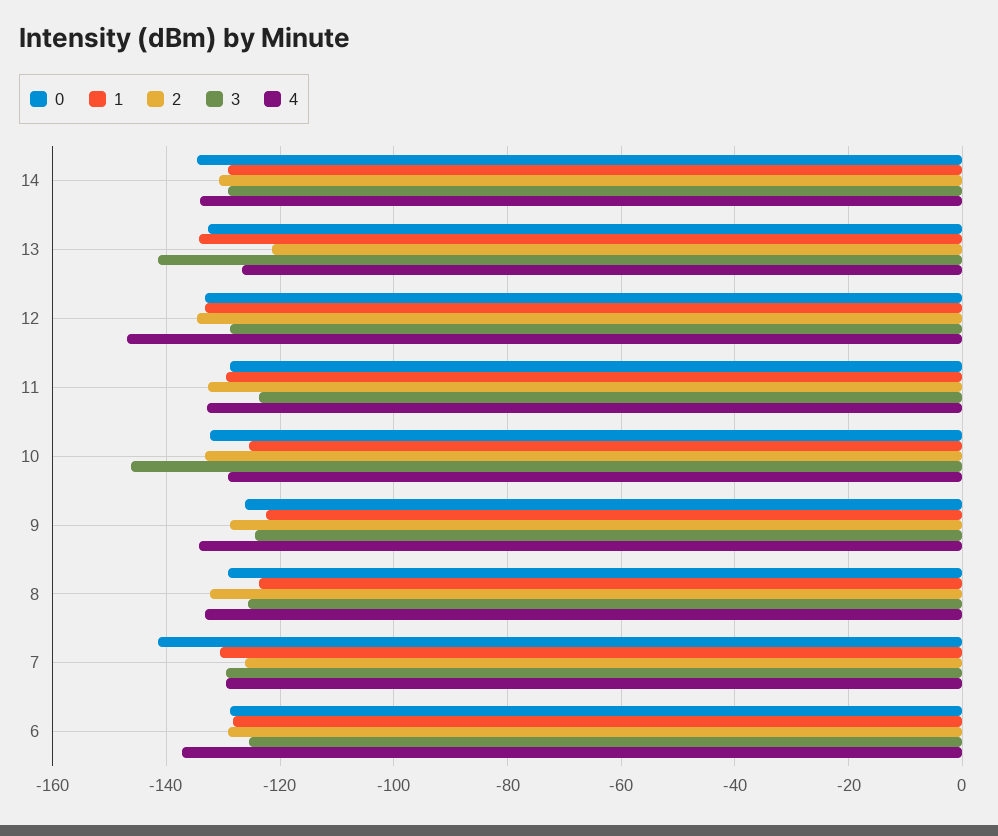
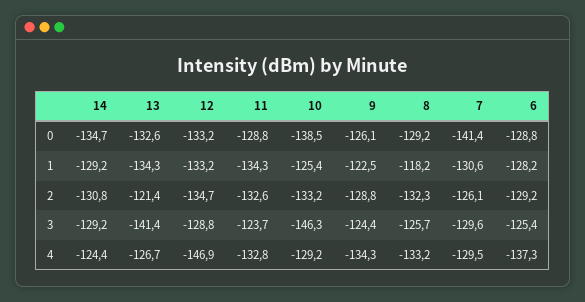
4, 14: -134 -> -124.4
1, 11: -130 -> -134.3
0, 10: -132 -> -138.5
1, 8: -124 -> -118.2

